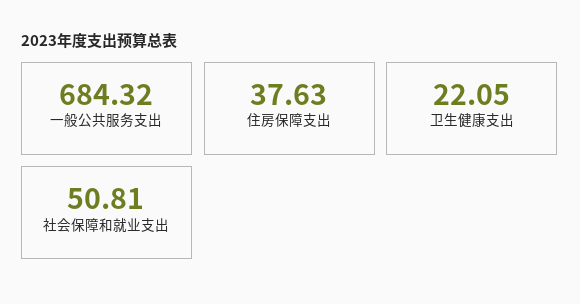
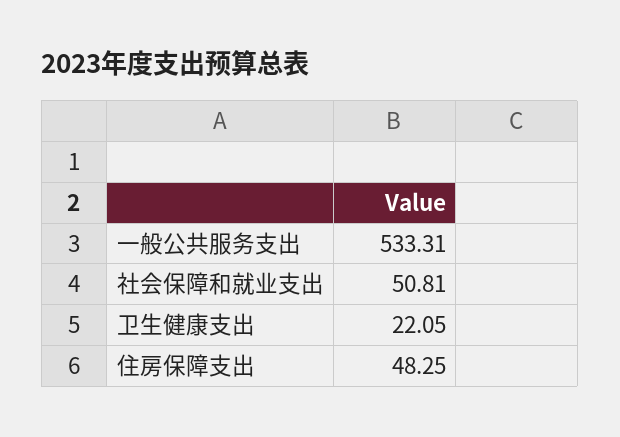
一般公共服务支出: 684.32 -> 533.31
住房保障支出: 37.63 -> 48.25

